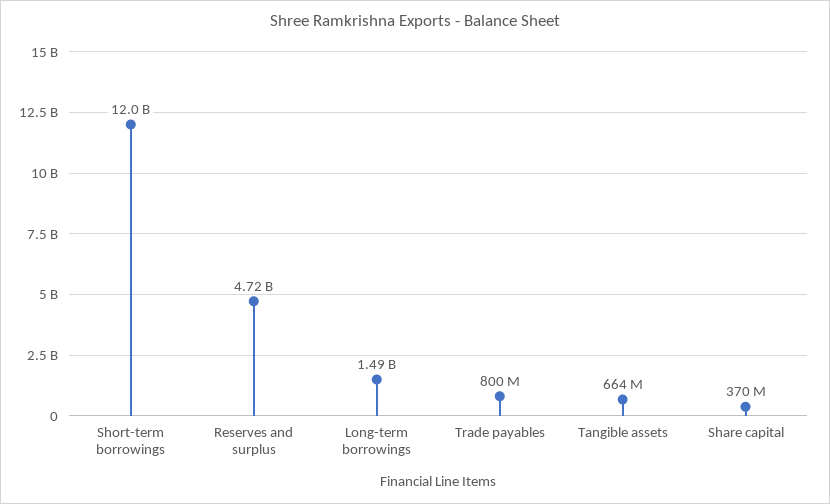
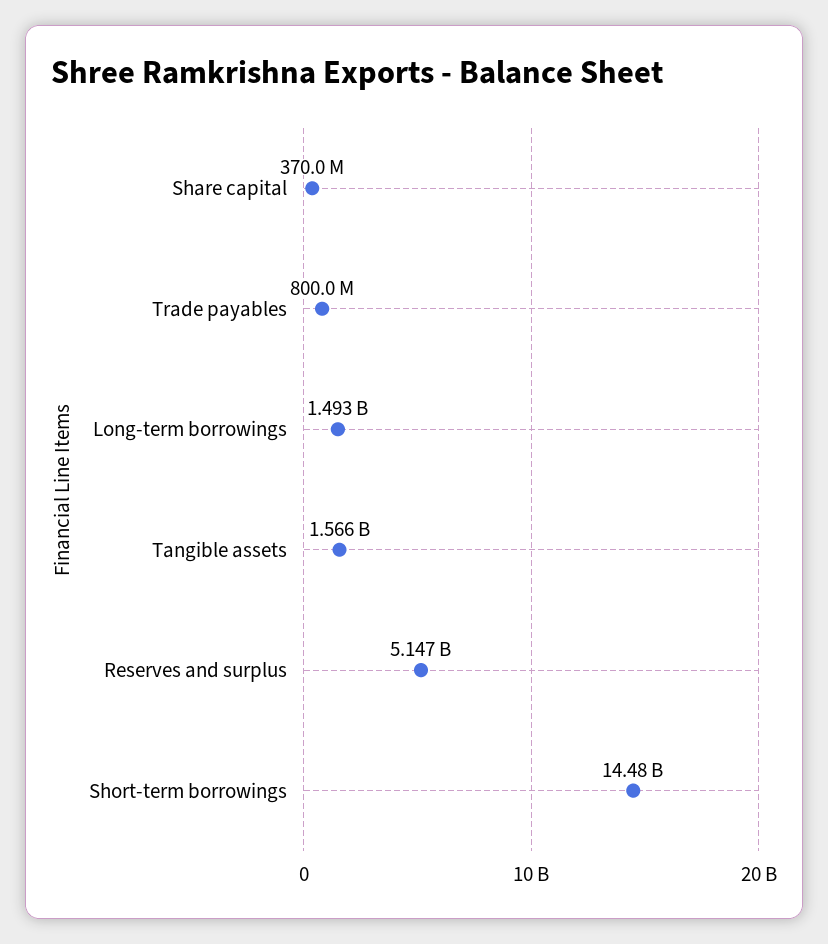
Short-term borrowings: 12000000000 -> 14480000000
Reserves and surplus: 4720000000 -> 5147000000
Tangible assets: 664000000 -> 1566000000

